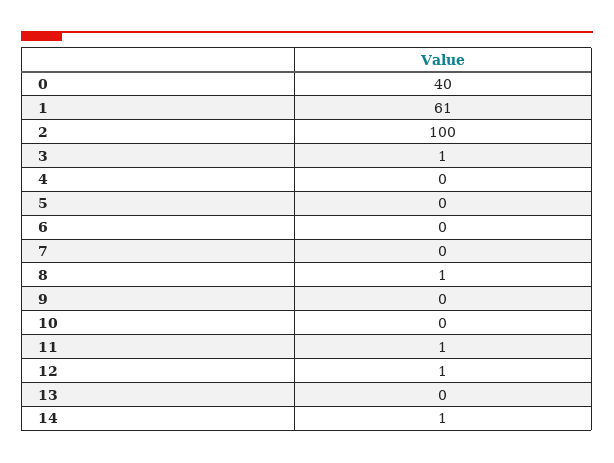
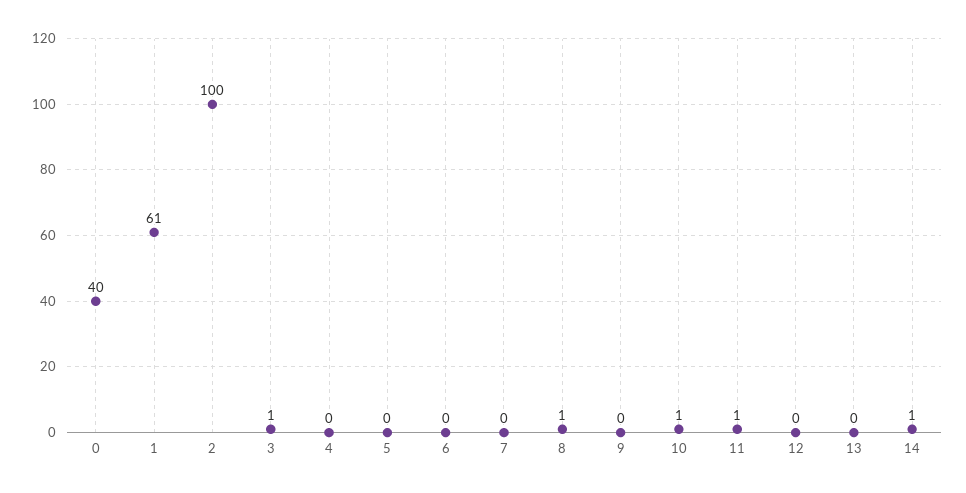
10: 0 -> 1
12: 1 -> 0

